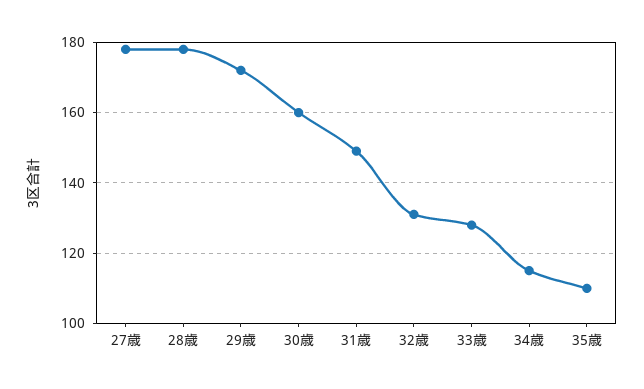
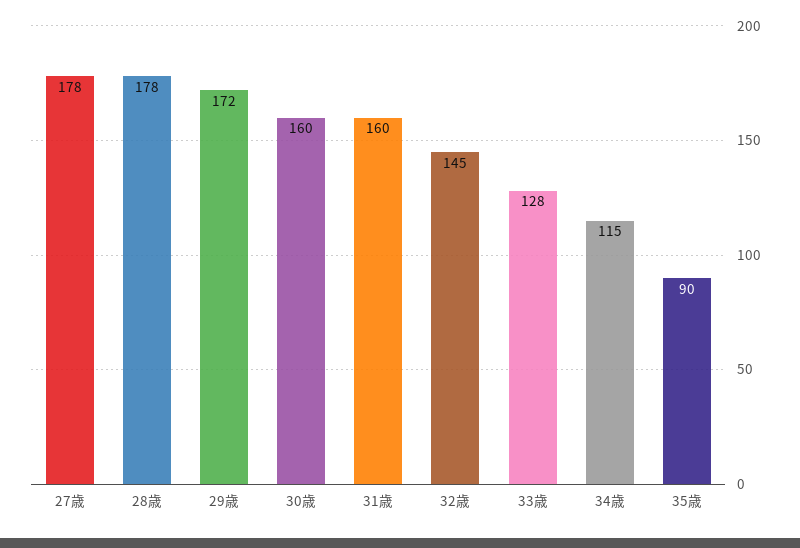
31歳: 150 -> 160
32歳: 130 -> 145
35歳: 110 -> 90

